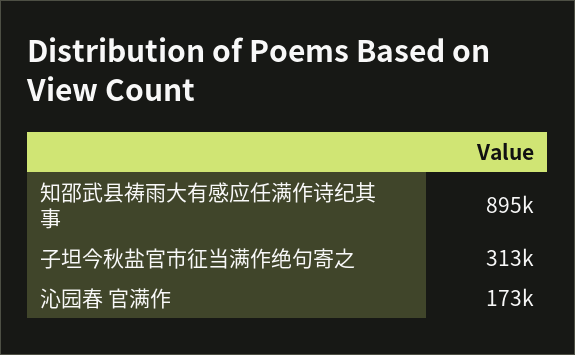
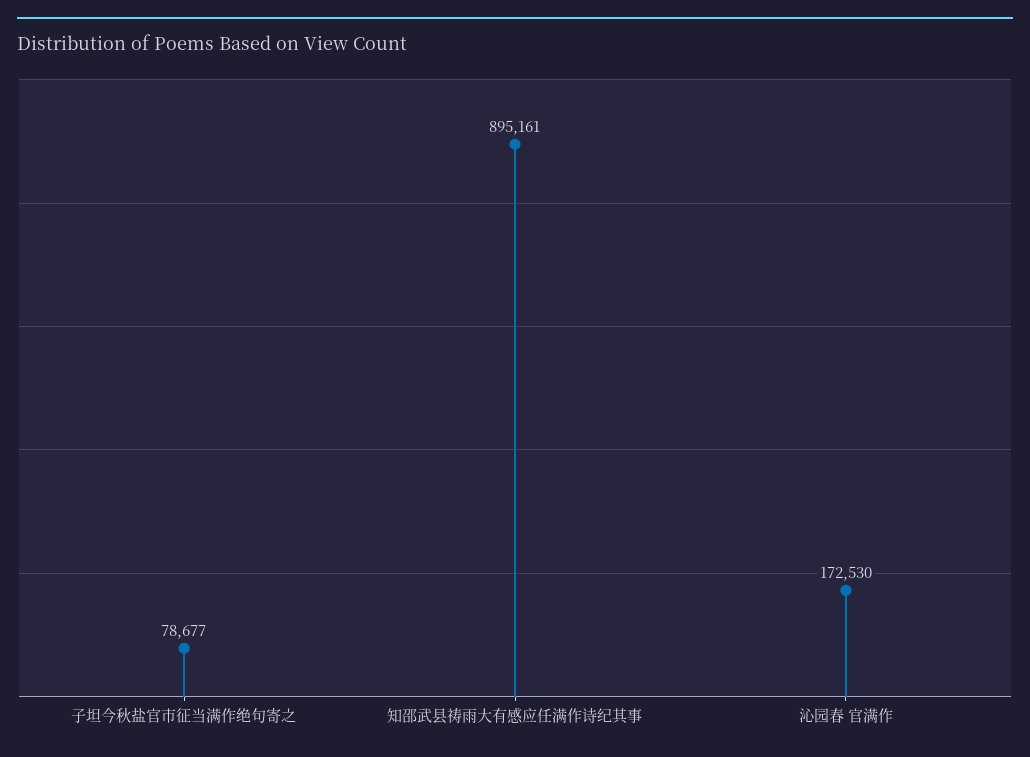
子坦今秋盐官市征当满作绝句寄之: 313000 -> 78677

